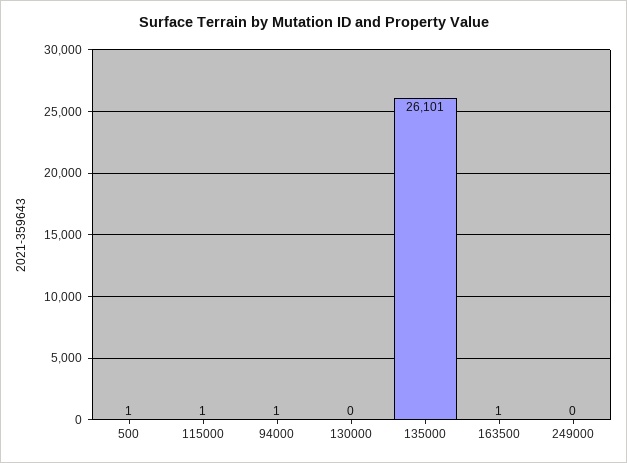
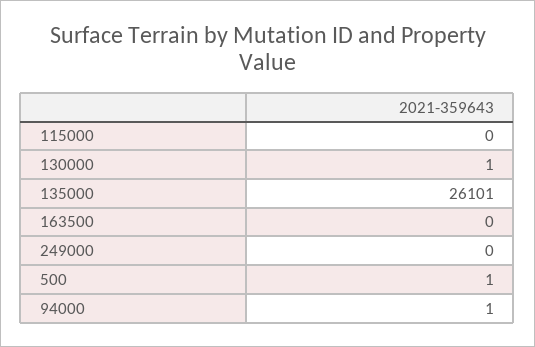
115000: 1 -> 0
130000: 0 -> 1
163500: 1 -> 0

